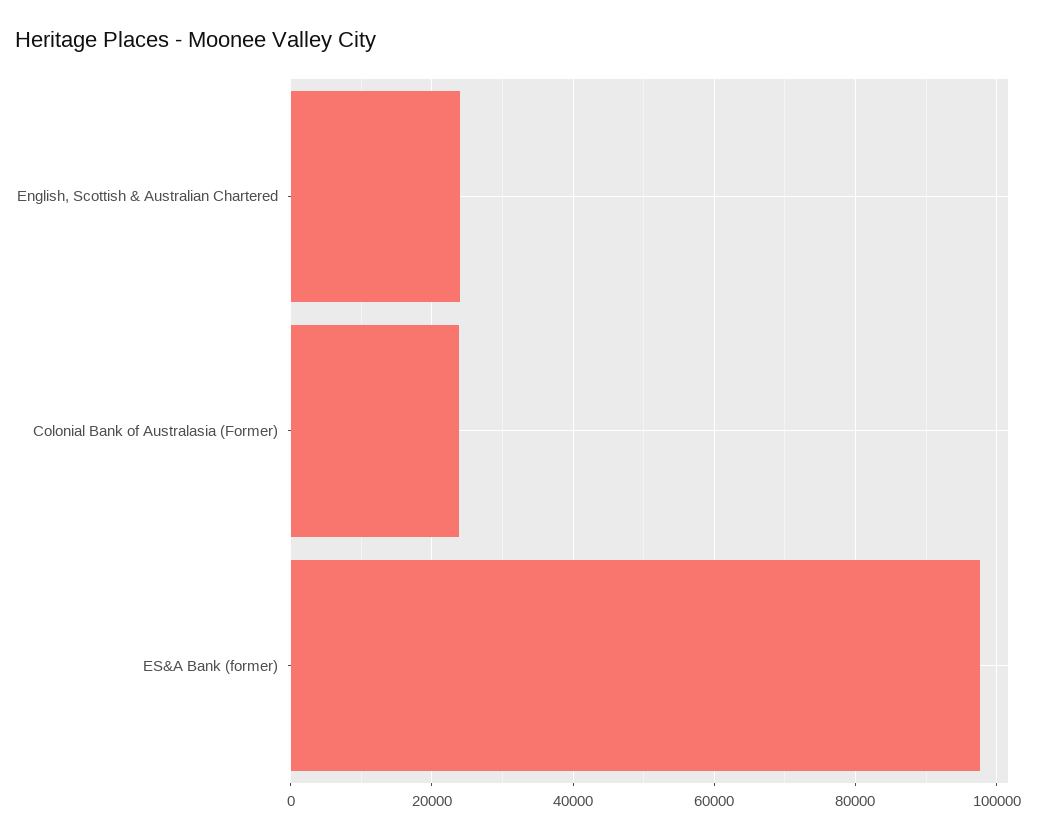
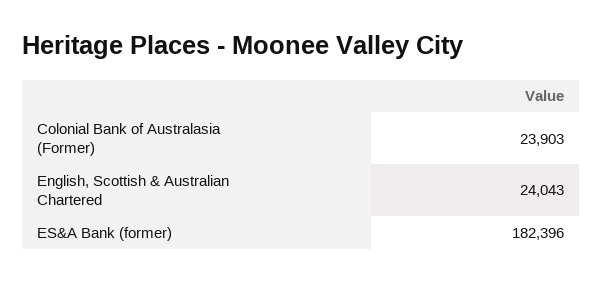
ES&A Bank (former): 98000 -> 182396

